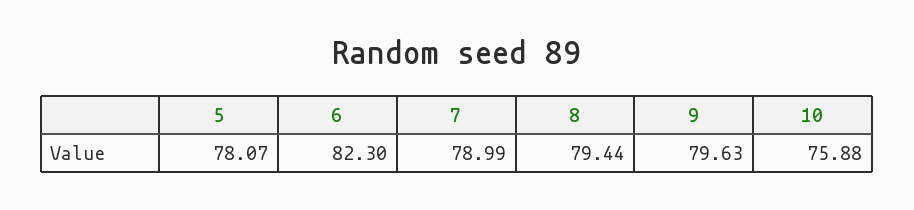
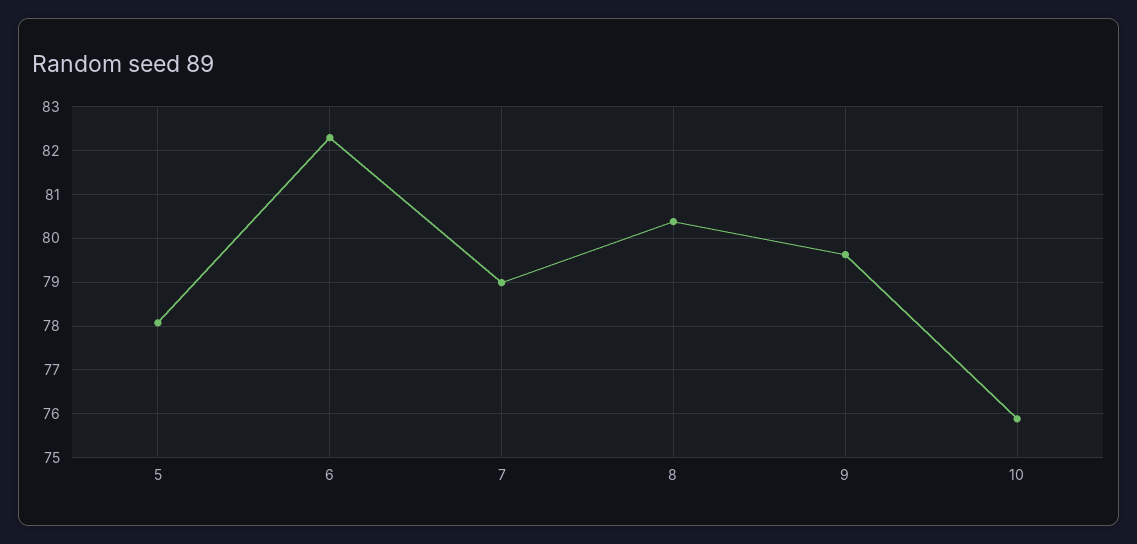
8: 79.44 -> 80.4

